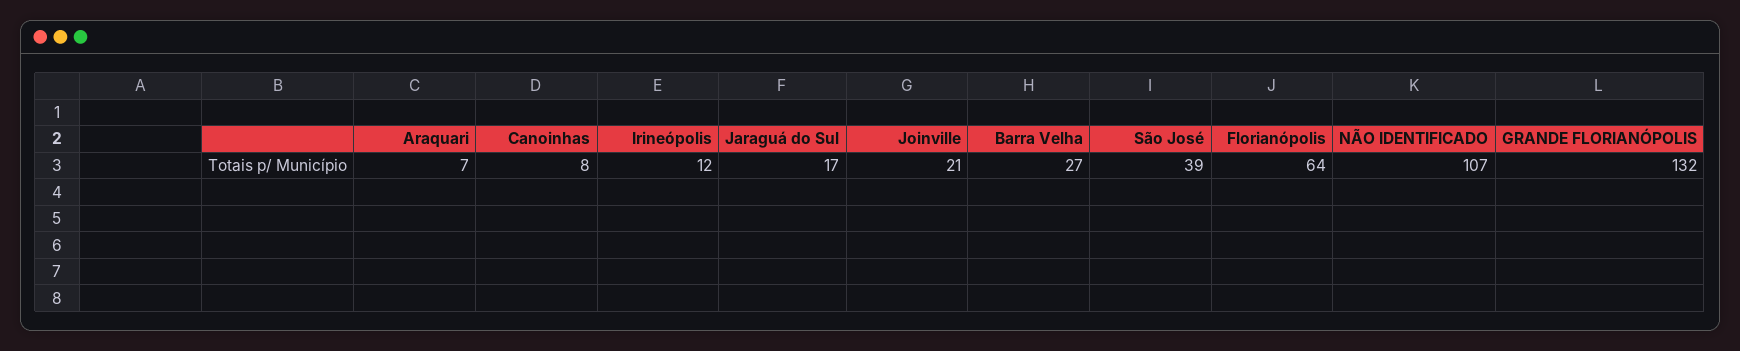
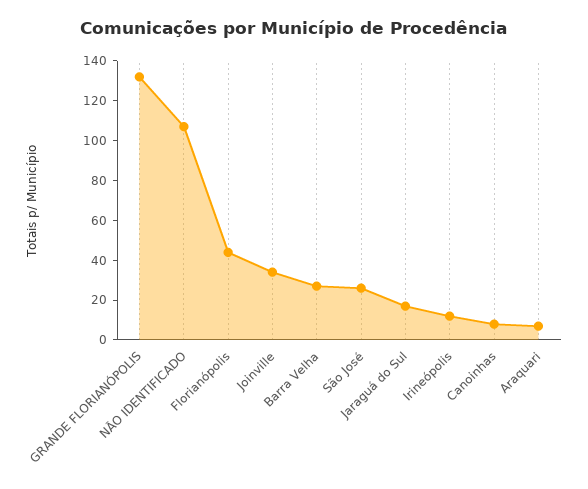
Joinville: 21 -> 35
São José: 39 -> 25
Florianópolis: 64 -> 45

